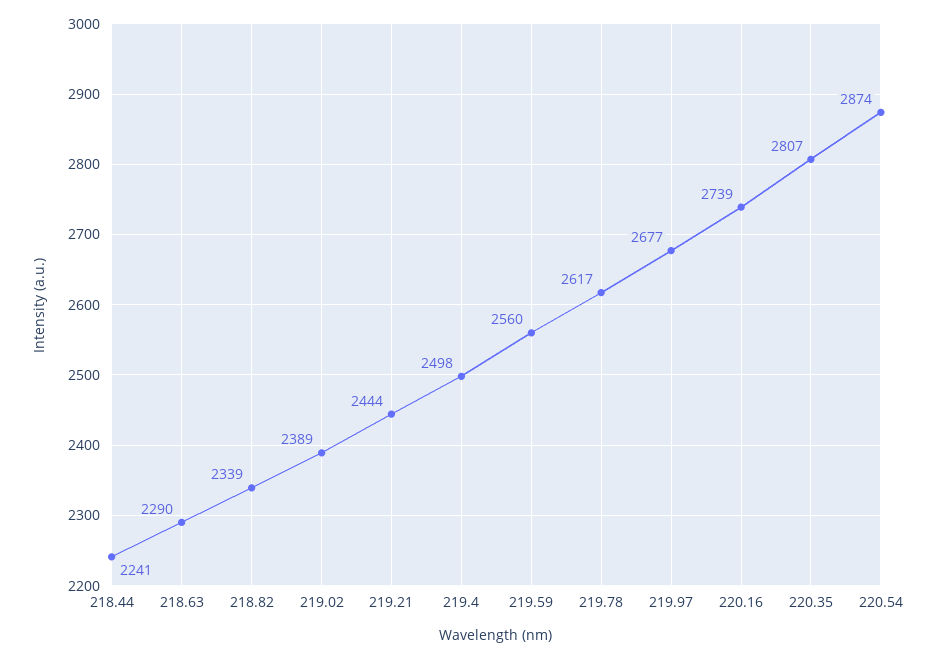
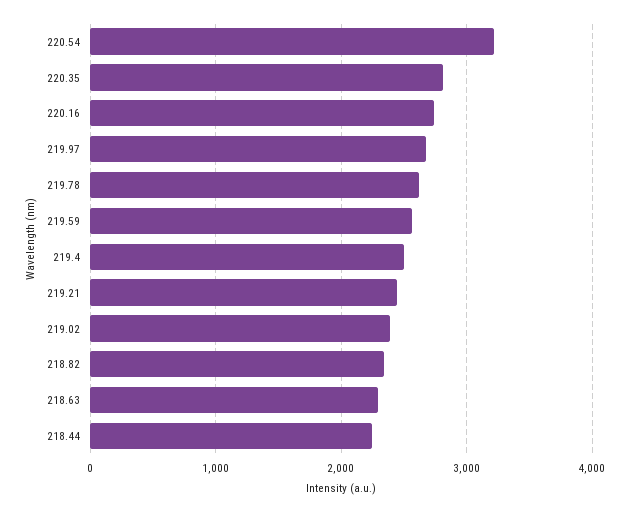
220.54: 2874 -> 3200

